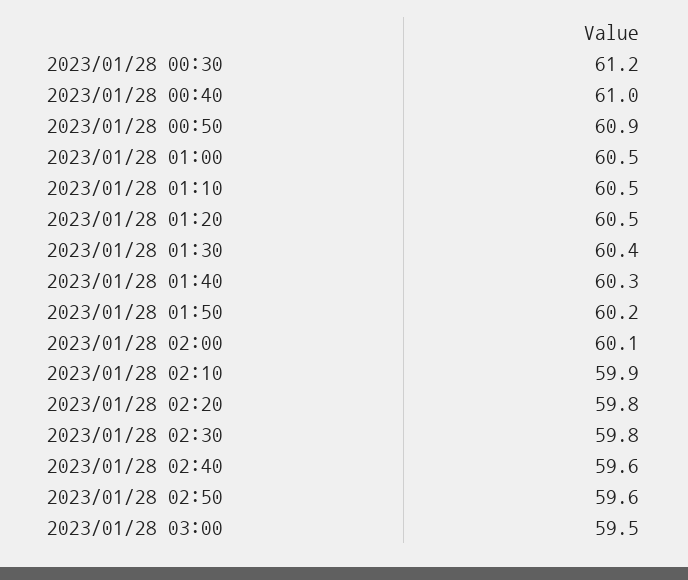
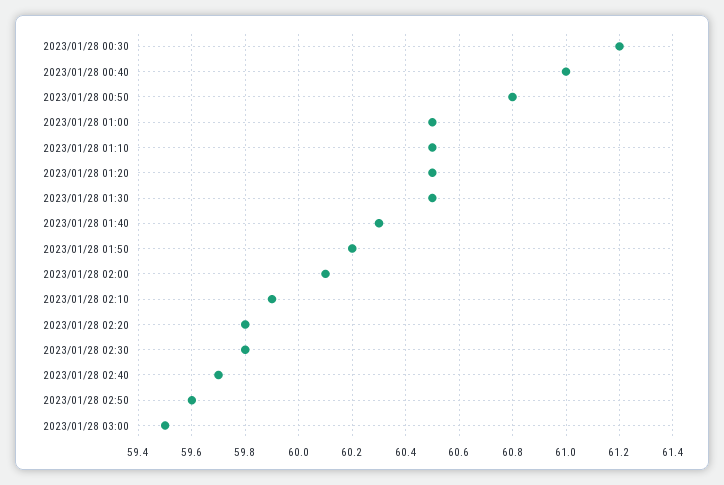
2023/01/28 00:50: 60.9 -> 60.8
2023/01/28 01:30: 60.4 -> 60.5
2023/01/28 02:40: 59.6 -> 59.7

